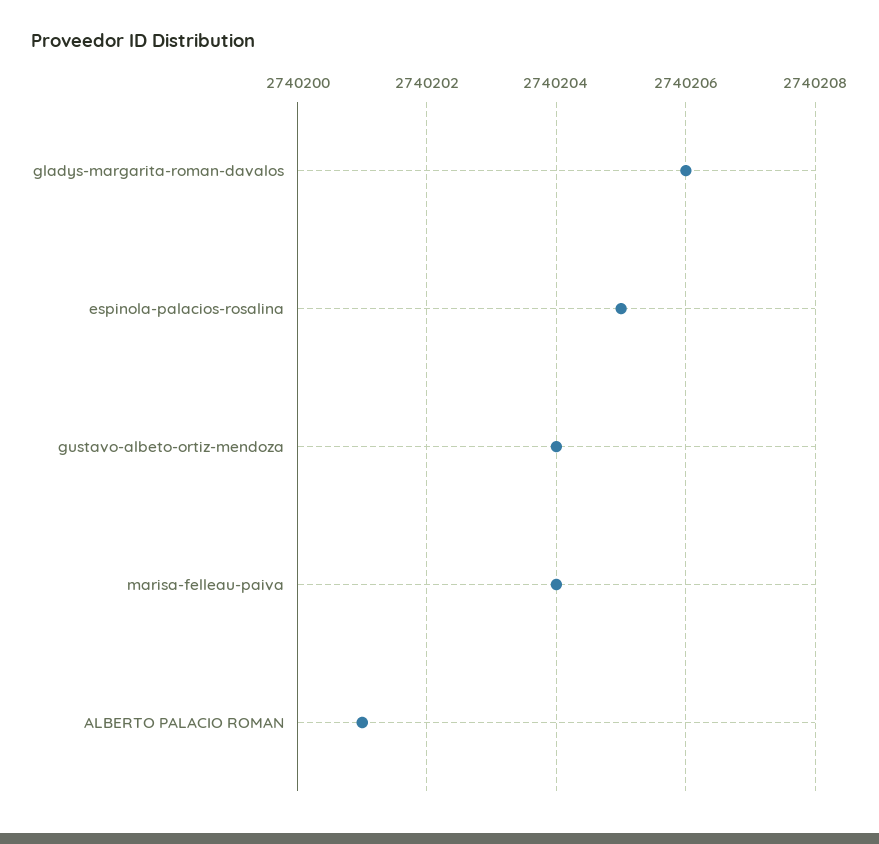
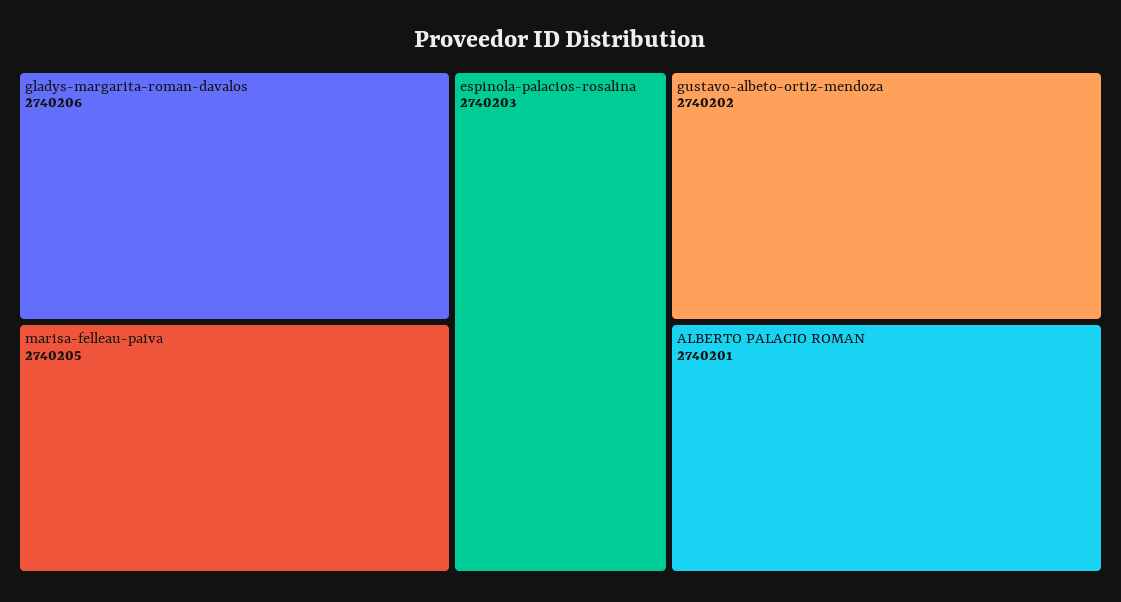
espinola-palacios-rosalina: 2740205 -> 2740203
gustavo-albeto-ortiz-mendoza: 2740204 -> 2740202
marisa-felleau-paiva: 2740204 -> 2740205

